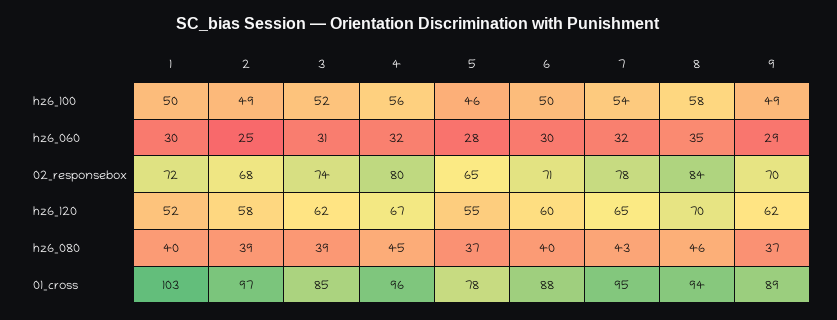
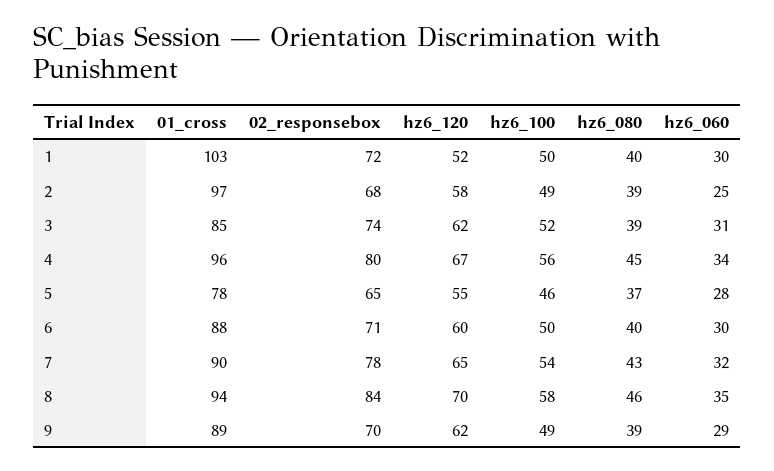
4, hz6_060: 32 -> 34
9, hz6_080: 37 -> 39
7, 01_cross: 95 -> 90

